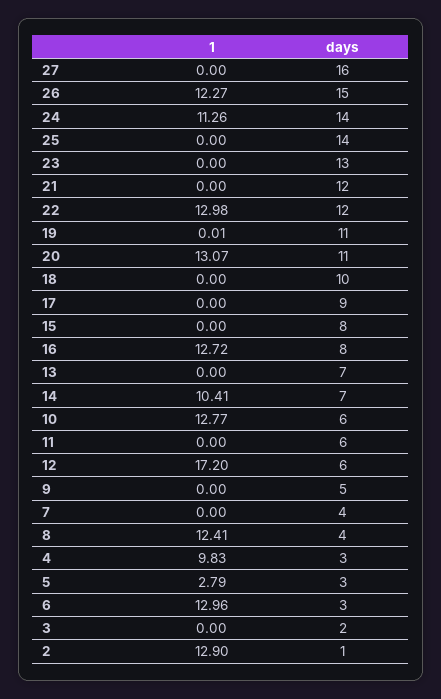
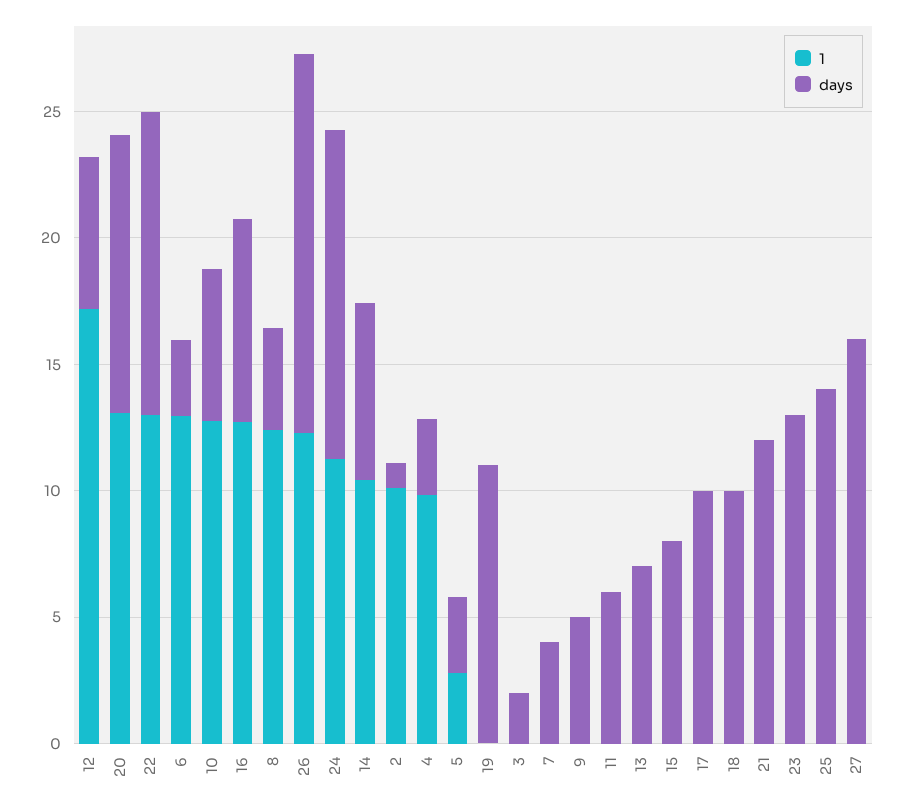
days, 24: 14 -> 13
days, 17: 9 -> 10
1, 2: 12.9 -> 10

